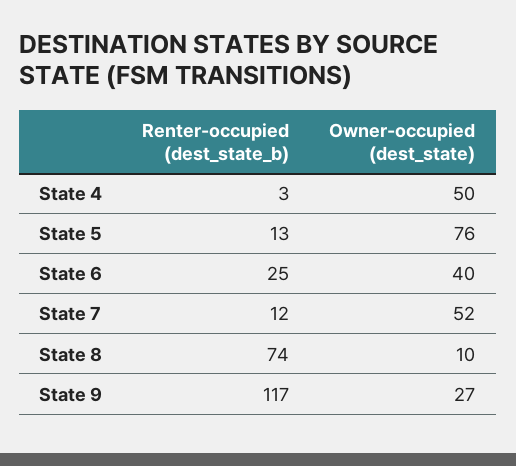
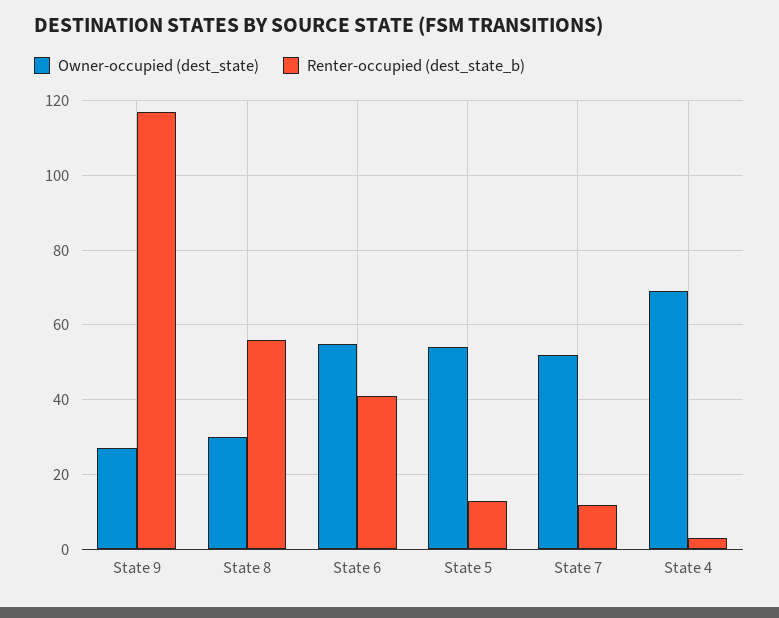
Owner-occupied (dest_state), State 4: 50 -> 70
Owner-occupied (dest_state), State 5: 76 -> 55
Renter-occupied (dest_state_b), State 6: 25 -> 40
Owner-occupied (dest_state), State 6: 40 -> 55
Renter-occupied (dest_state_b), State 8: 74 -> 55
Owner-occupied (dest_state), State 8: 10 -> 30

